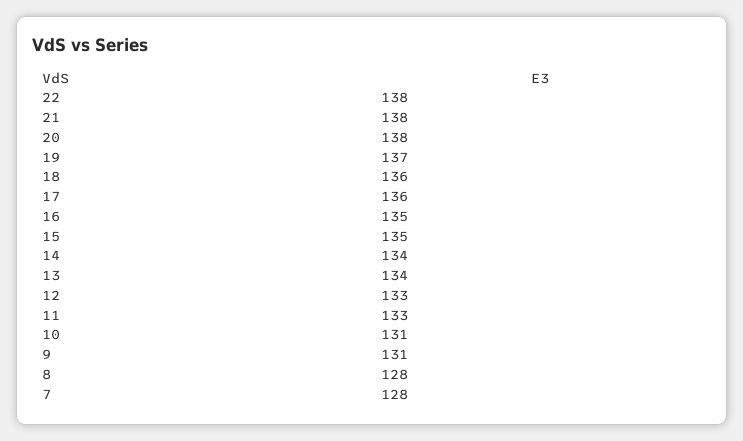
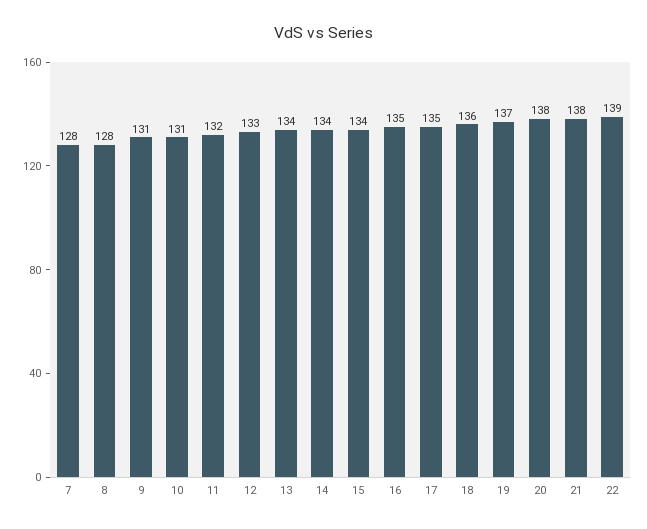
22: 138 -> 139
17: 136 -> 135
15: 135 -> 134
11: 133 -> 132

